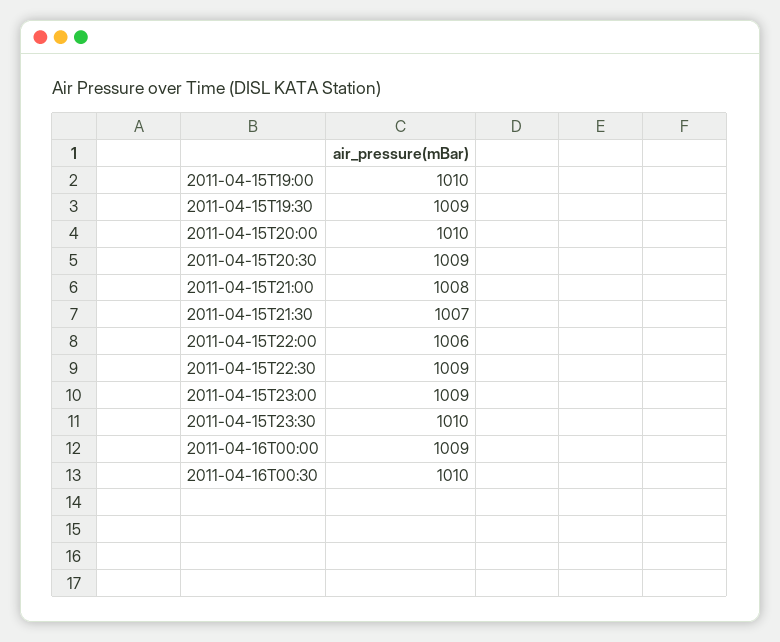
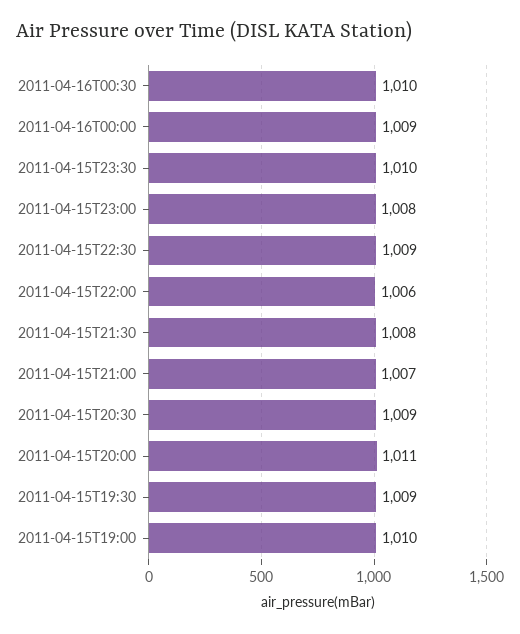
2011-04-15T20:00: 1010 -> 1011
2011-04-15T21:00: 1008 -> 1007
2011-04-15T21:30: 1007 -> 1008
2011-04-15T23:00: 1009 -> 1008

